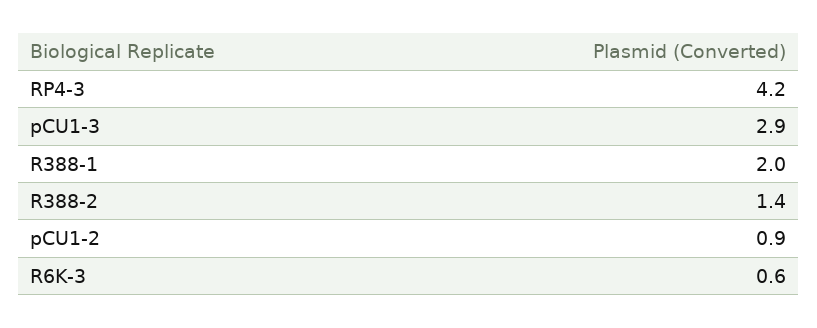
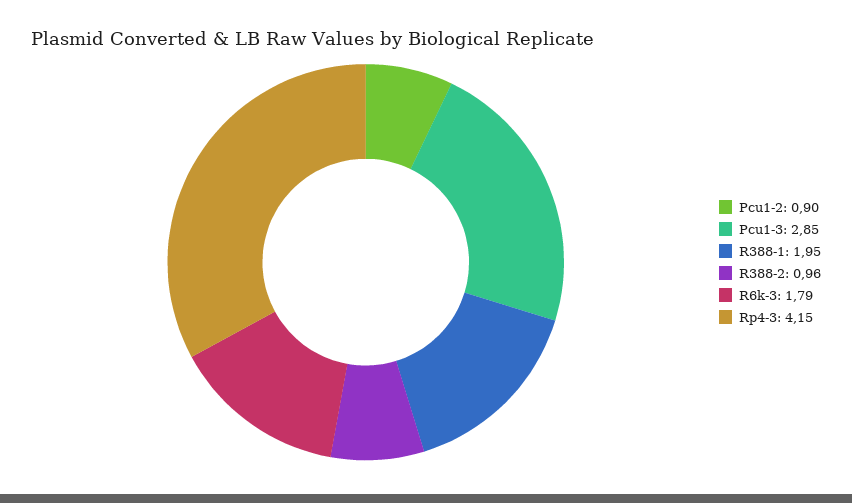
R388-2: 1.4 -> 0.96
R6K-3: 0.6 -> 1.79

